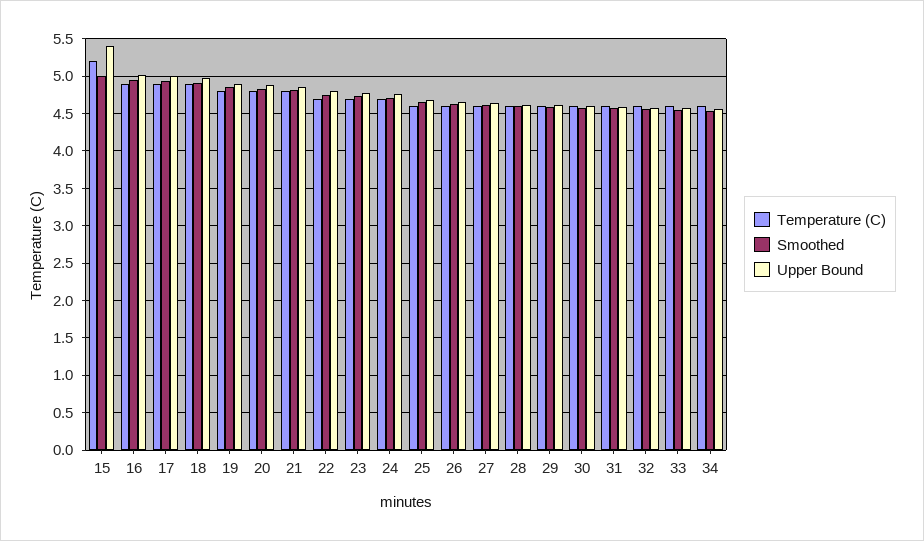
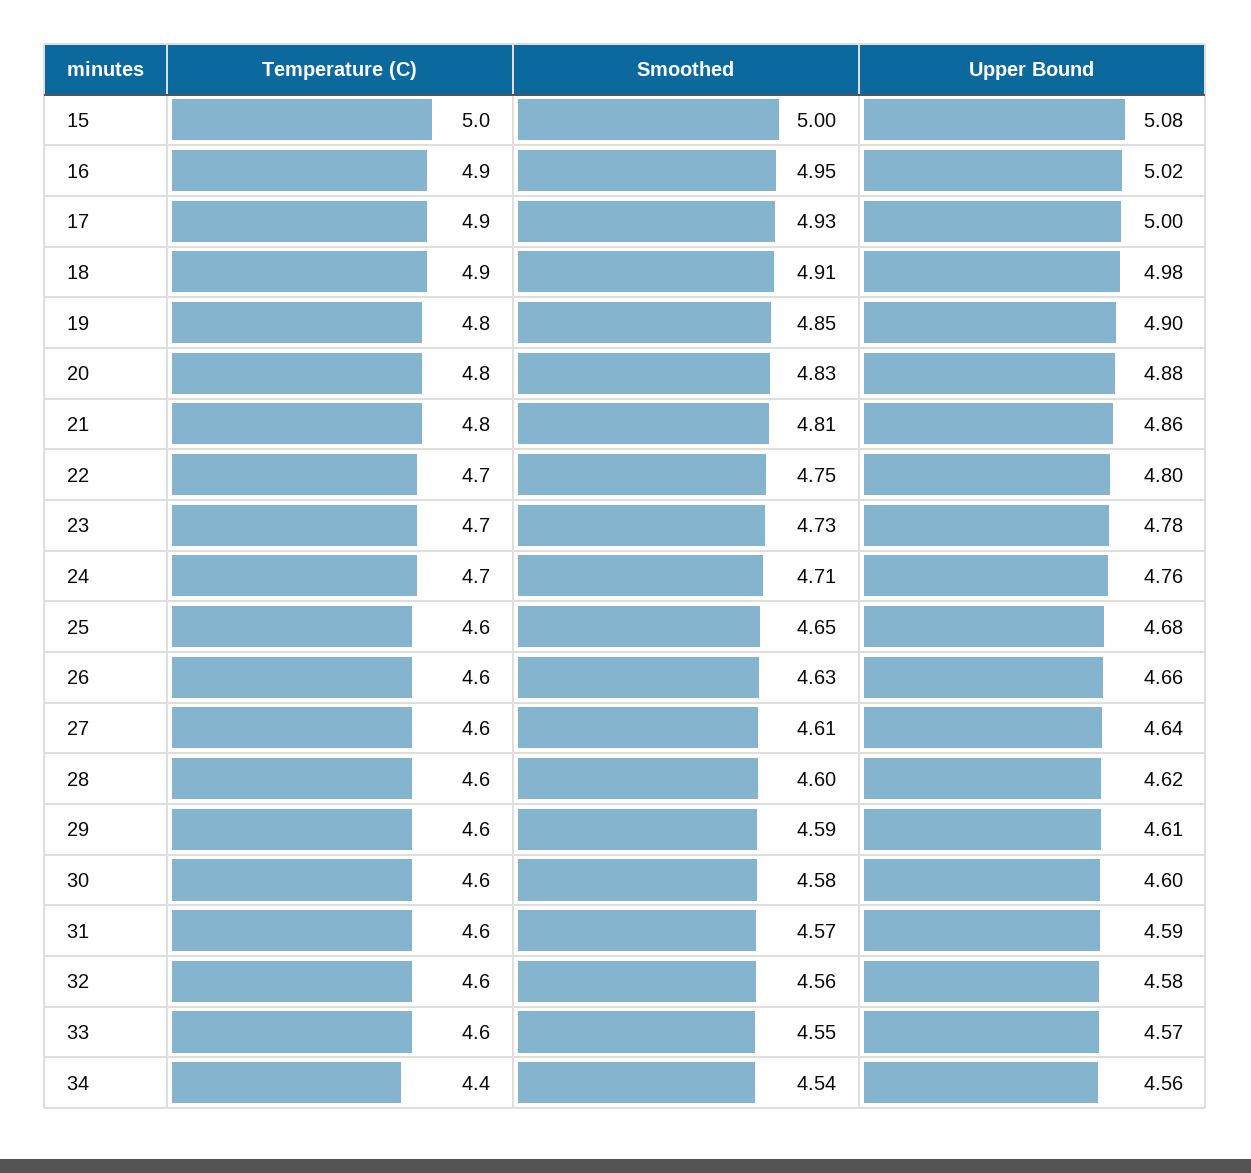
Temperature (C), 15: 5.2 -> 5
Upper Bound, 15: 5.4 -> 5.08
Temperature (C), 34: 4.6 -> 4.4

